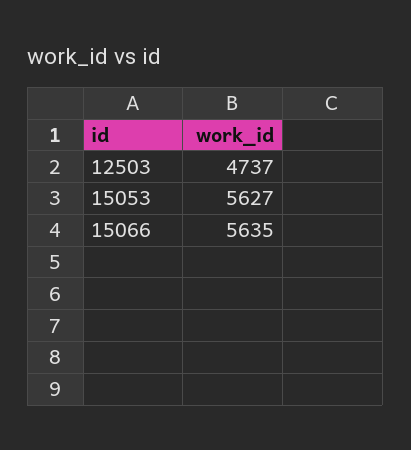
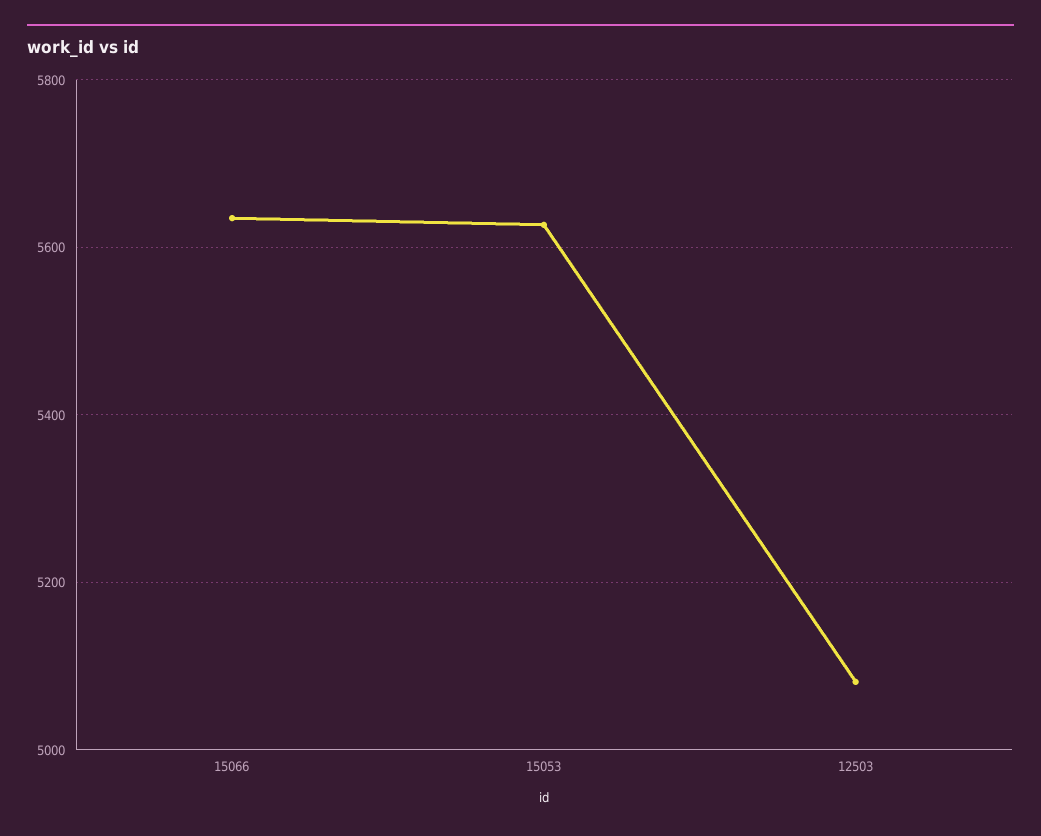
12503: 4737 -> 5080

